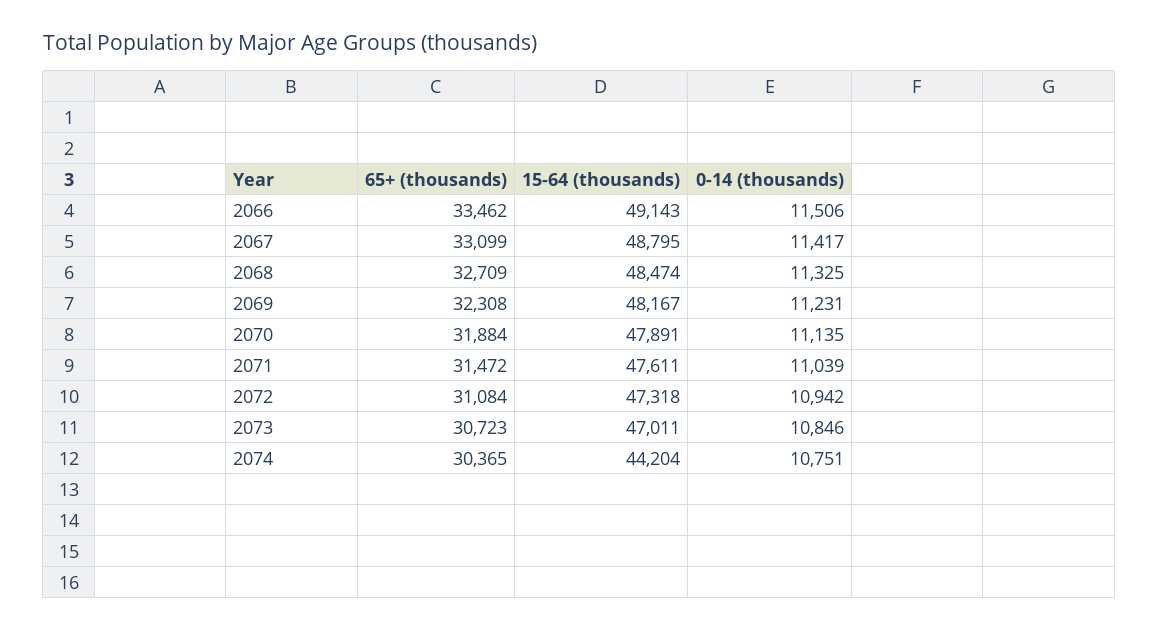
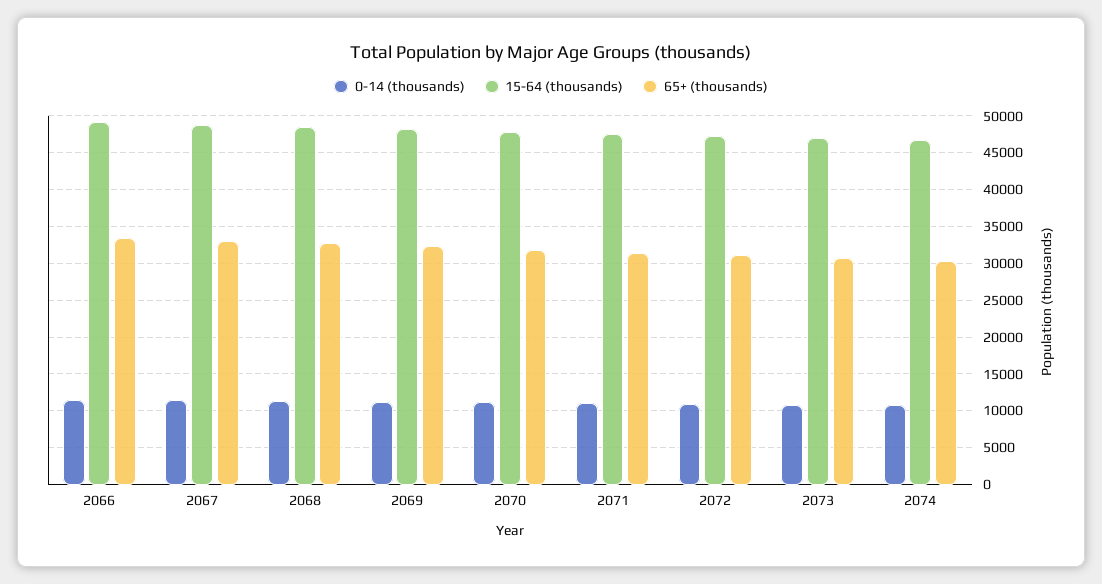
15-64 (thousands), 2074: 44204 -> 47000

